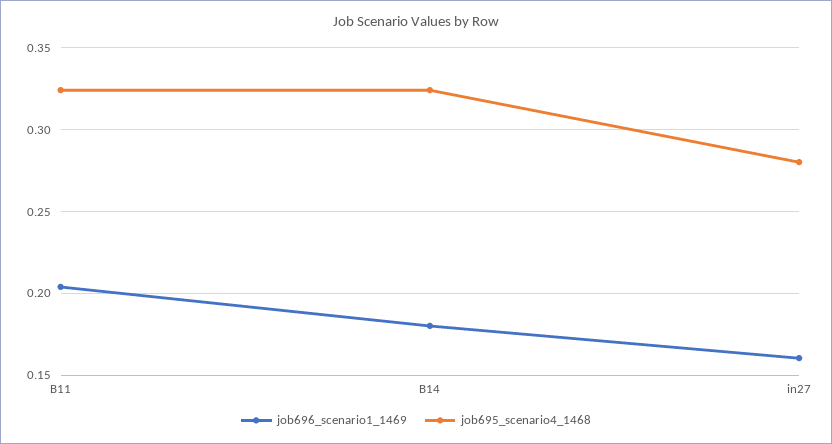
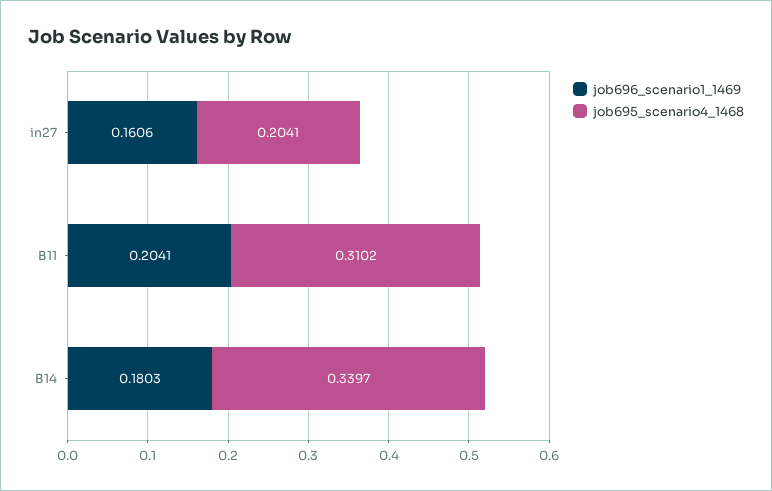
job695_scenario4_1468, B11: 0.325 -> 0.3102
job695_scenario4_1468, B14: 0.325 -> 0.3397
job695_scenario4_1468, in27: 0.28 -> 0.2041

